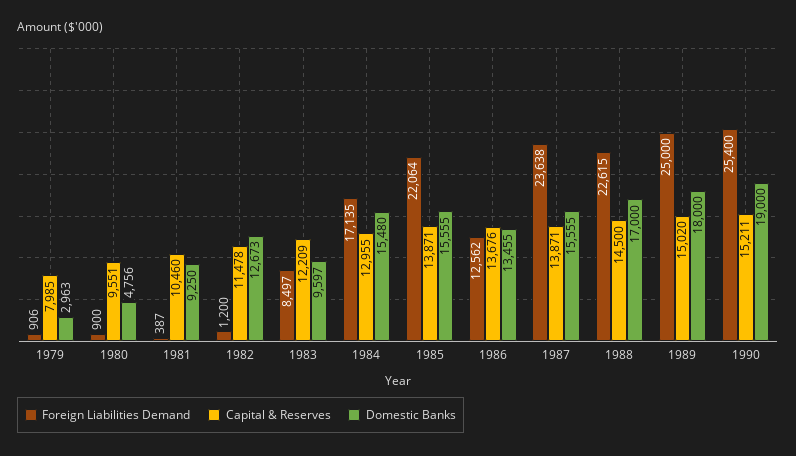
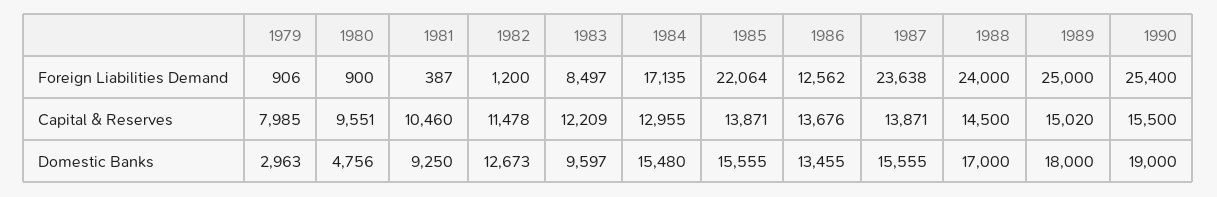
Foreign Liabilities Demand, 1988: 22615 -> 24000
Capital & Reserves, 1990: 15211 -> 15500

